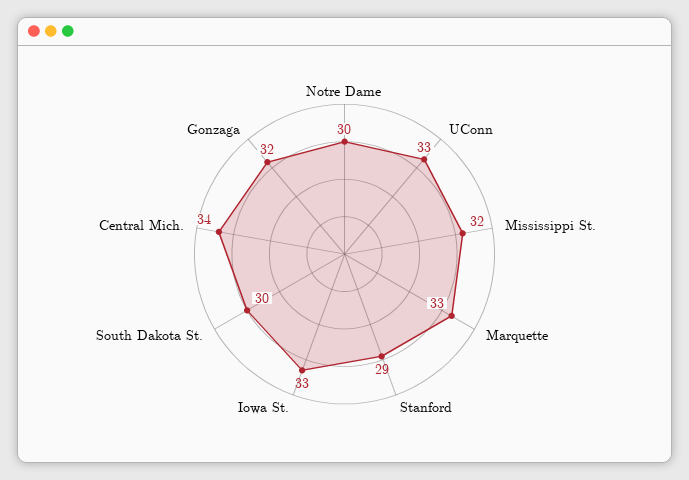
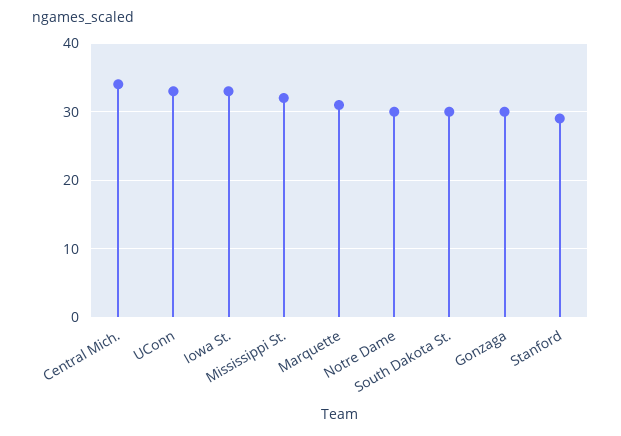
Marquette: 33 -> 31
Gonzaga: 32 -> 30

